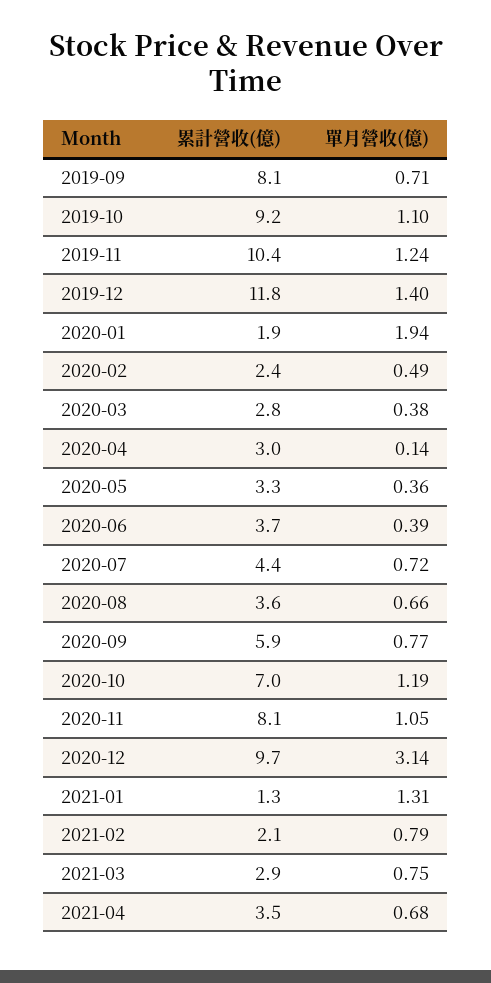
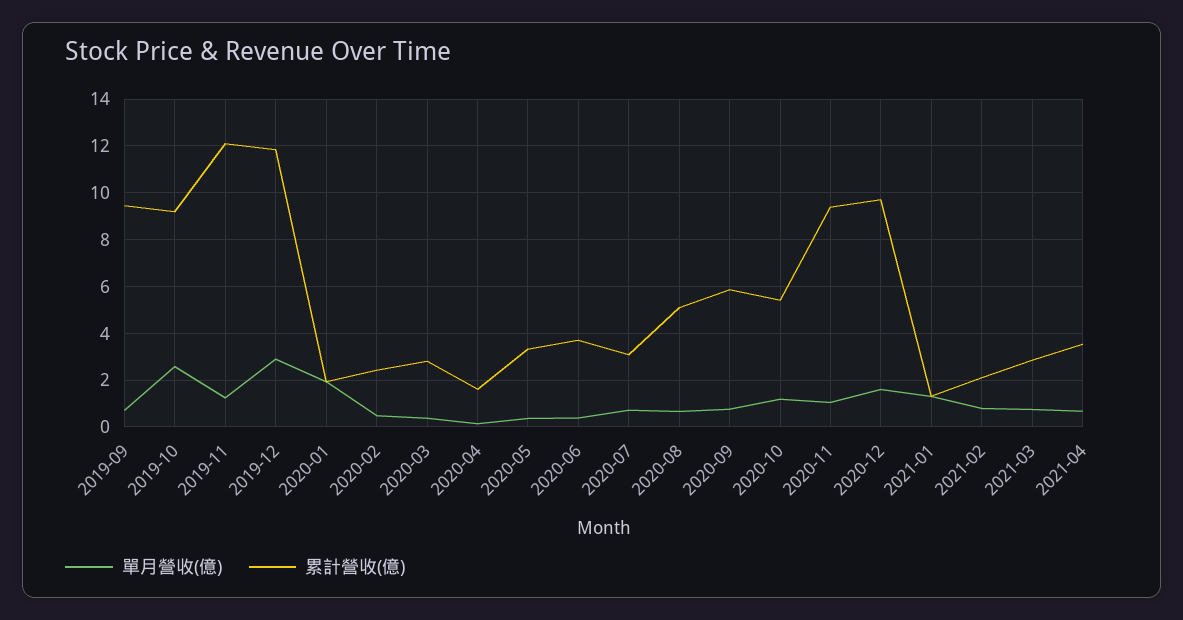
累計營收(億), 2019-09: 8.1 -> 9.5
單月營收(億), 2019-10: 1.1 -> 2.5
累計營收(億), 2019-11: 10.4 -> 12
單月營收(億), 2019-12: 1.4 -> 3
累計營收(億), 2020-04: 3 -> 1.5
累計營收(億), 2020-07: 4.4 -> 3
累計營收(億), 2020-08: 3.6 -> 5
累計營收(億), 2020-10: 7 -> 5.5
累計營收(億), 2020-11: 8.1 -> 9.5
單月營收(億), 2020-12: 3.14 -> 1.5

